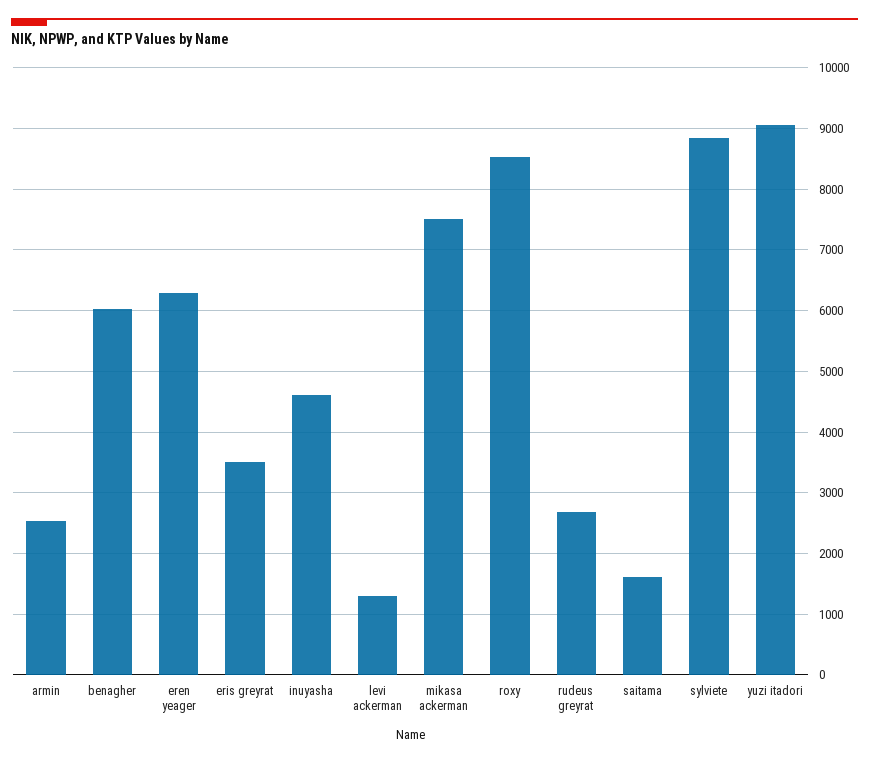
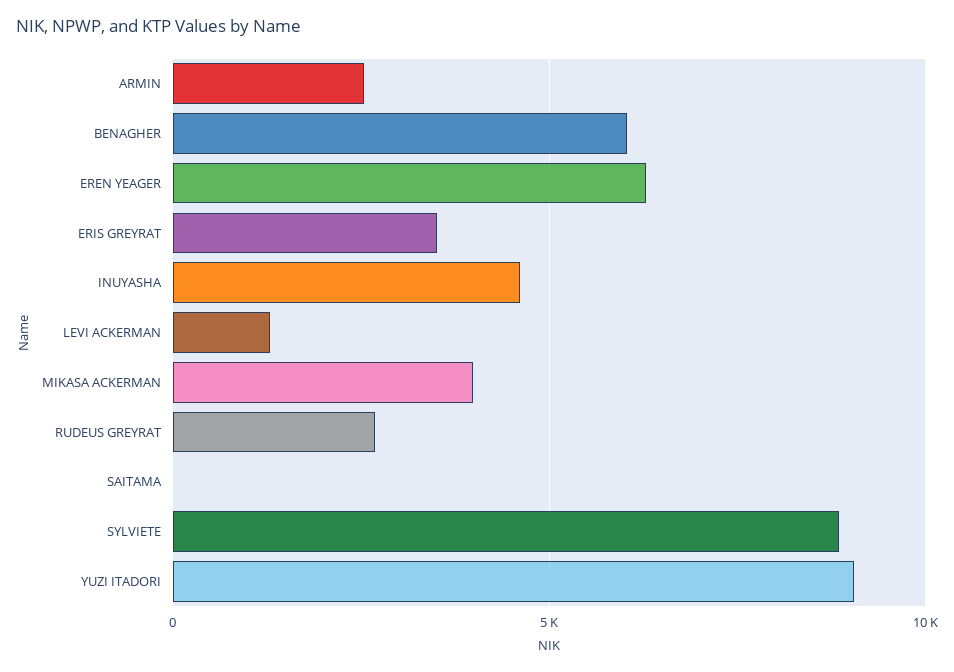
mikasa ackerman: 7500 -> 4000
roxy: 8500 -> none
saitama: 1600 -> 0

